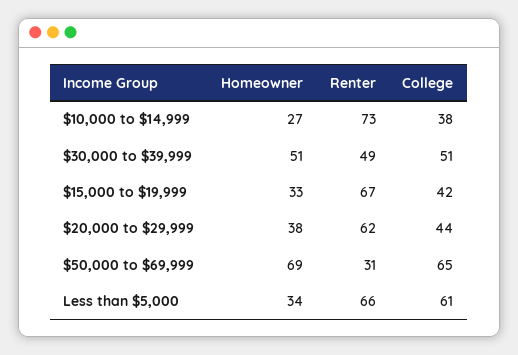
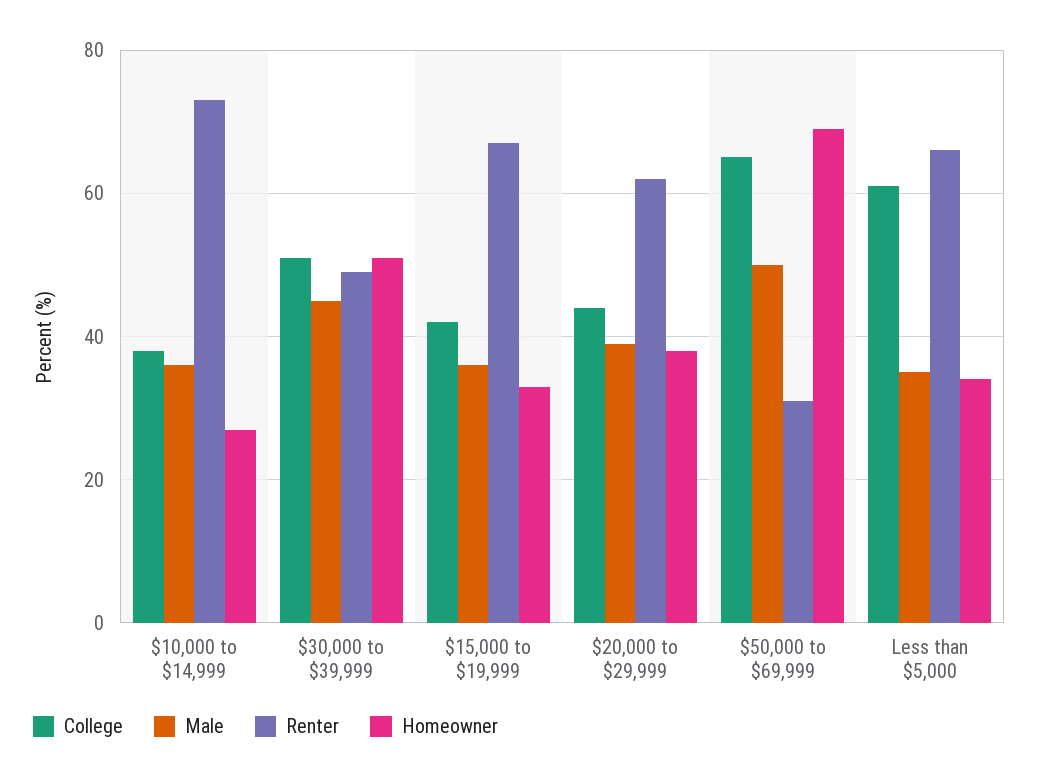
Male, $10,000 to $14,999: none -> 35
Male, $30,000 to $39,999: none -> 45
Male, $15,000 to $19,999: none -> 35
Male, $20,000 to $29,999: none -> 40
Male, $50,000 to $69,999: none -> 50
Male, Less than $5,000: none -> 35

